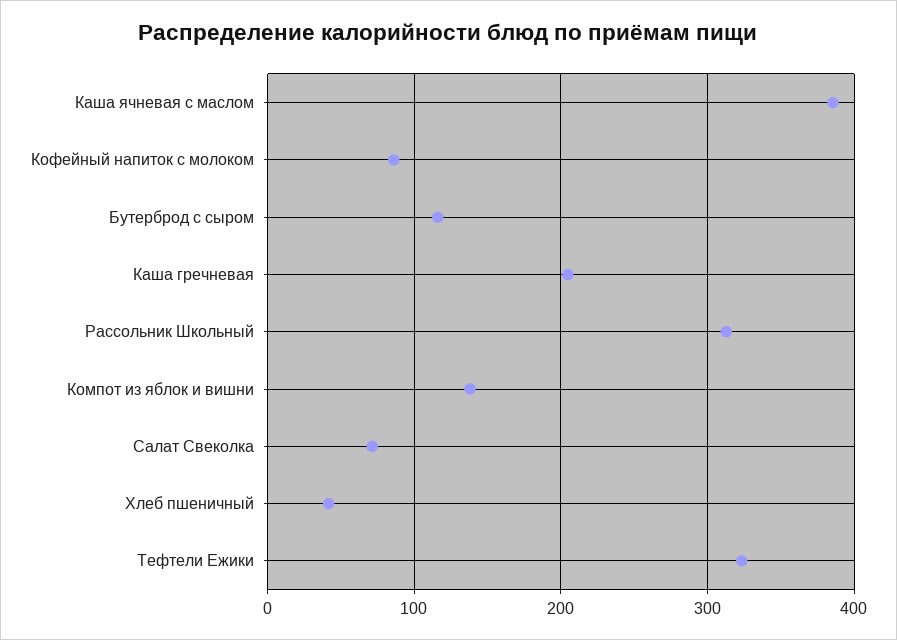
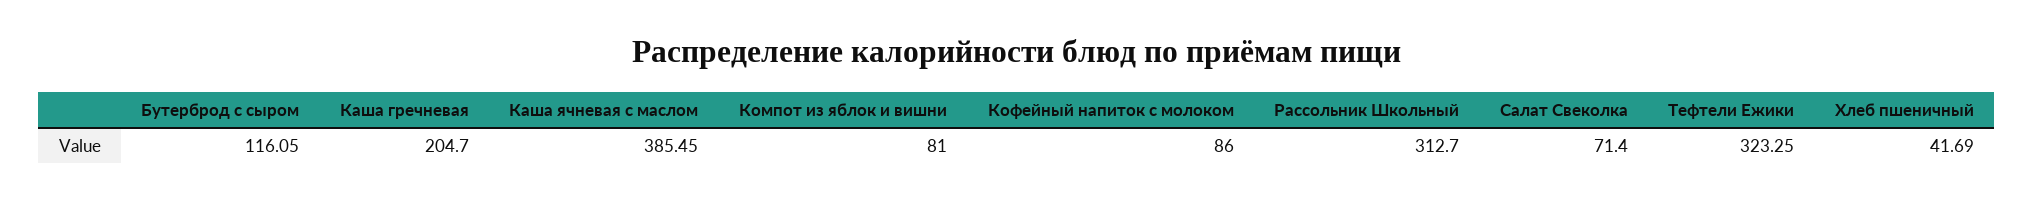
Компот из яблок и вишни: 140 -> 81

